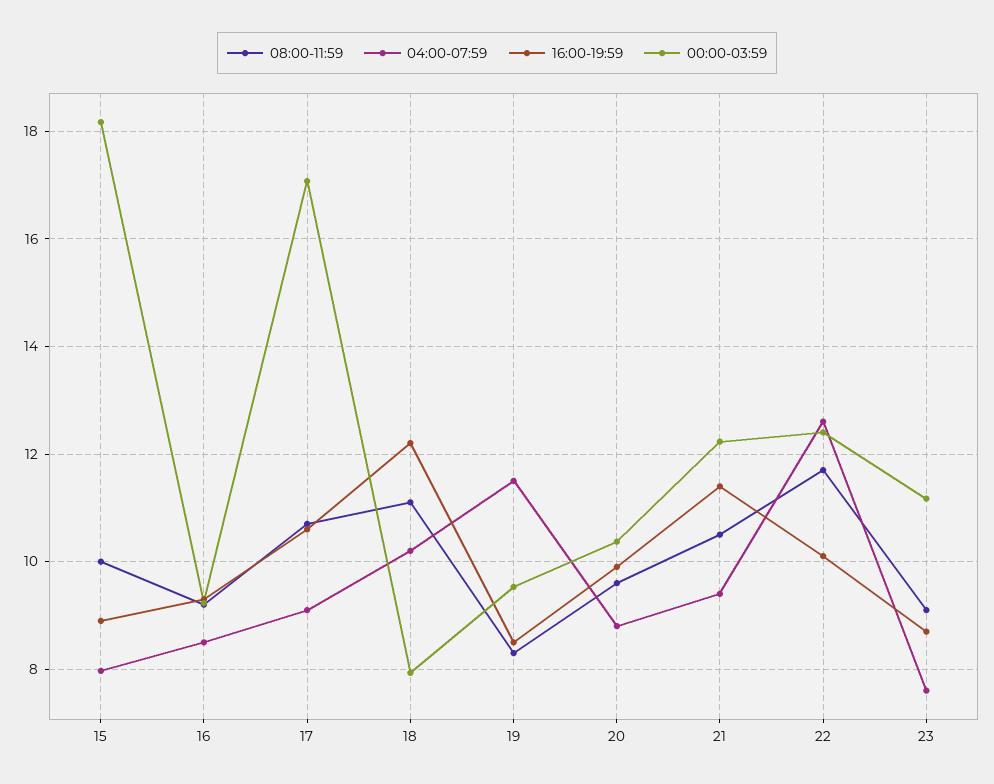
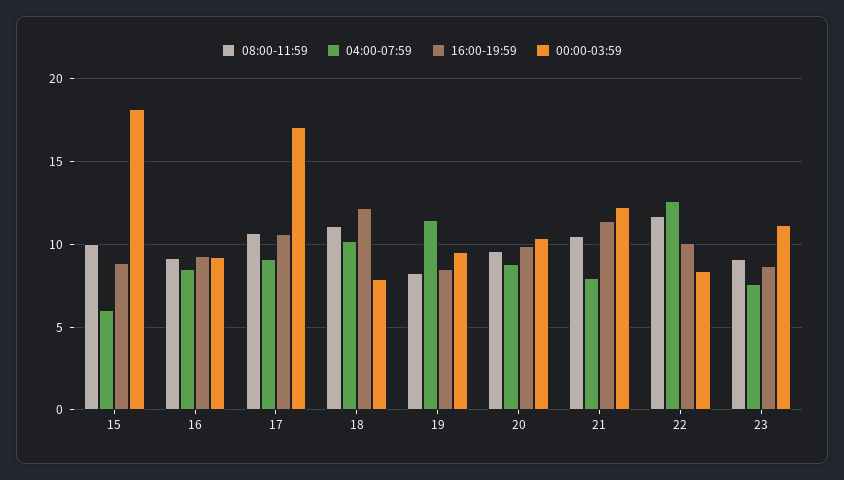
04:00-07:59, 15: 8 -> 6
04:00-07:59, 21: 9.4 -> 8
00:00-03:59, 22: 12.4 -> 8.5

